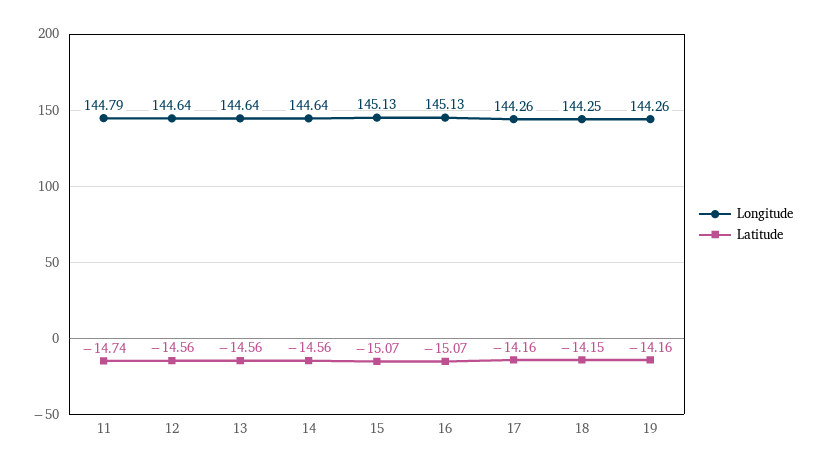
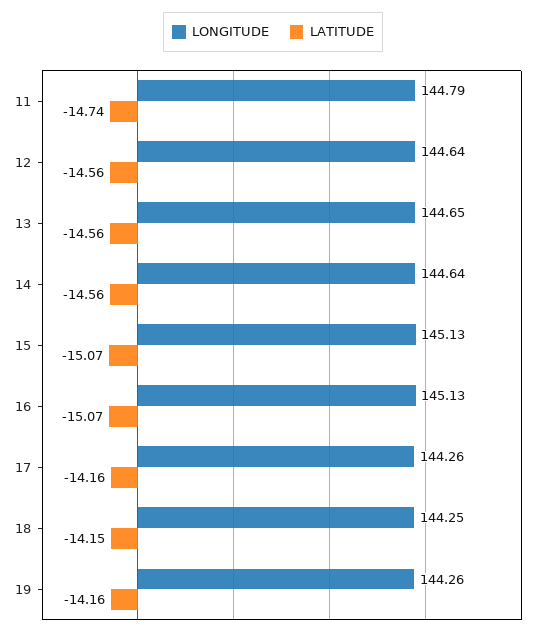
Longitude, 13: 144.64 -> 144.65

